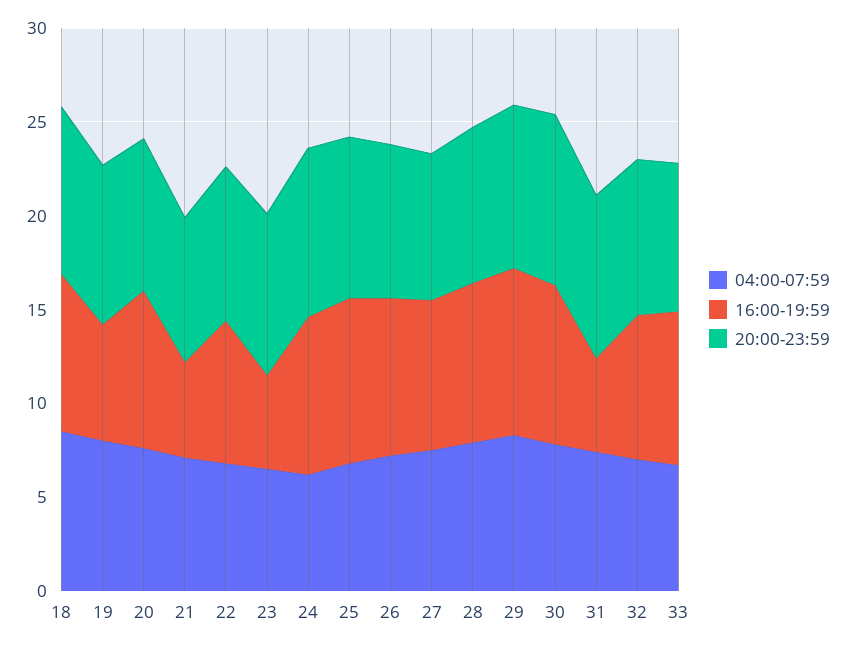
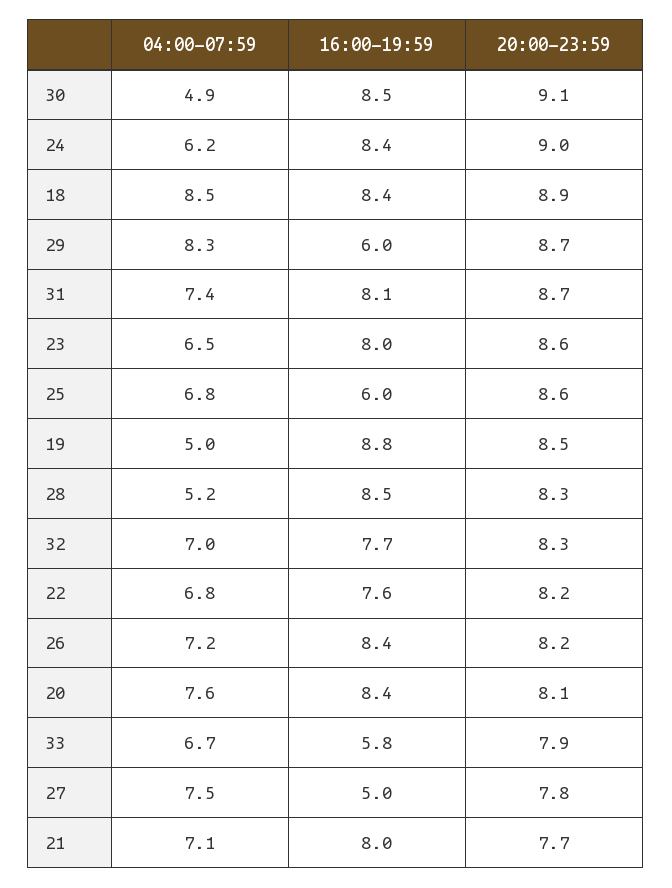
04:00-07:59, 19: 8 -> 5
16:00-19:59, 19: 6 -> 8.8
16:00-19:59, 21: 5 -> 8
16:00-19:59, 23: 5 -> 8
16:00-19:59, 25: 9 -> 6
16:00-19:59, 27: 8 -> 5
04:00-07:59, 28: 8 -> 5.2
16:00-19:59, 29: 9 -> 6
04:00-07:59, 30: 8 -> 4.9
16:00-19:59, 31: 5 -> 8.1
16:00-19:59, 33: 8 -> 5.8

